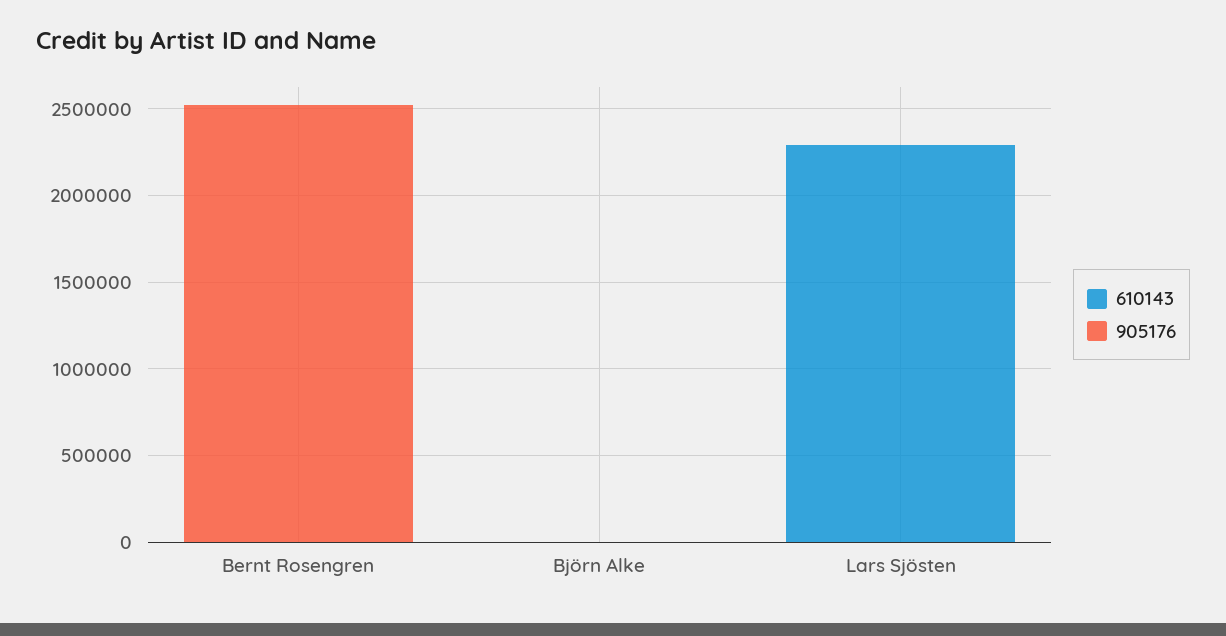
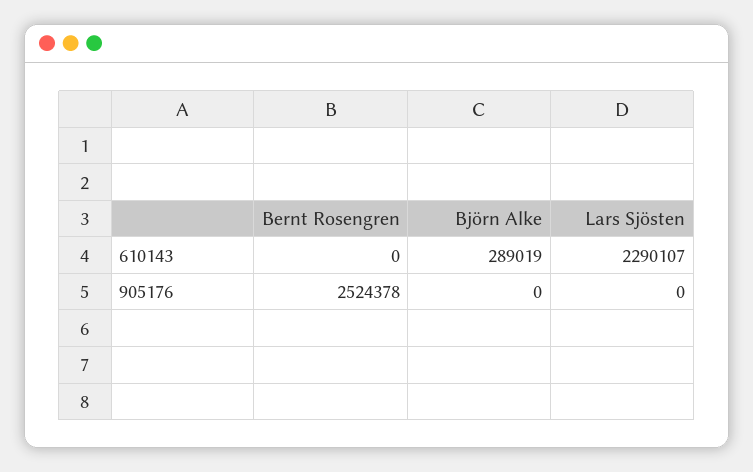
610143, Björn Alke: 0 -> 289019

